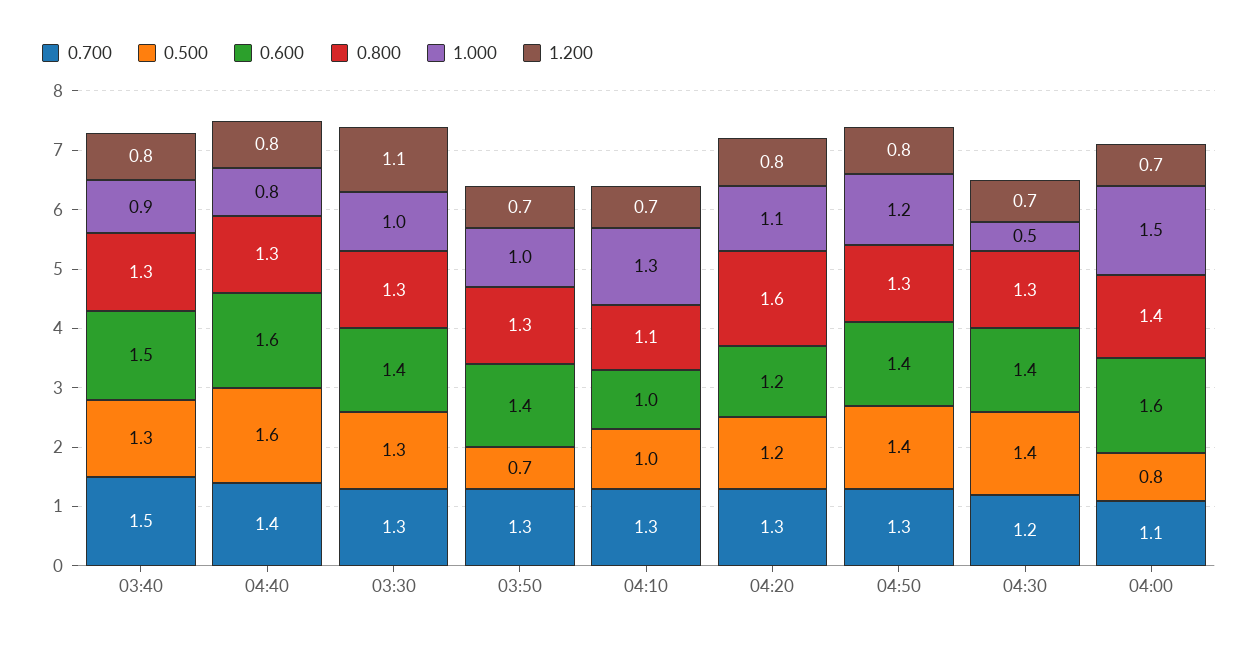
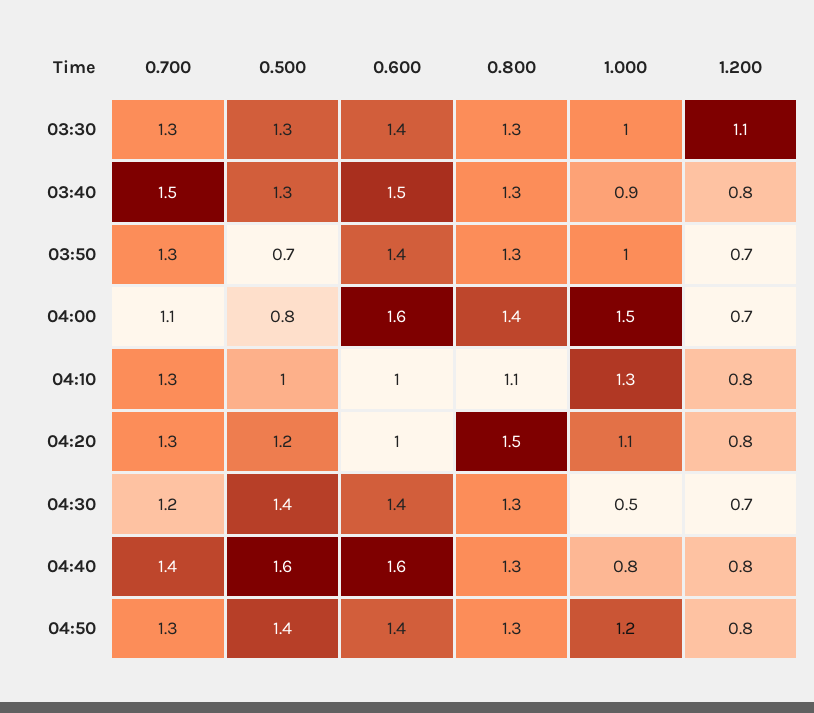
1.200, 04:10: 0.7 -> 0.8
0.600, 04:20: 1.2 -> 1
0.800, 04:20: 1.6 -> 1.5

